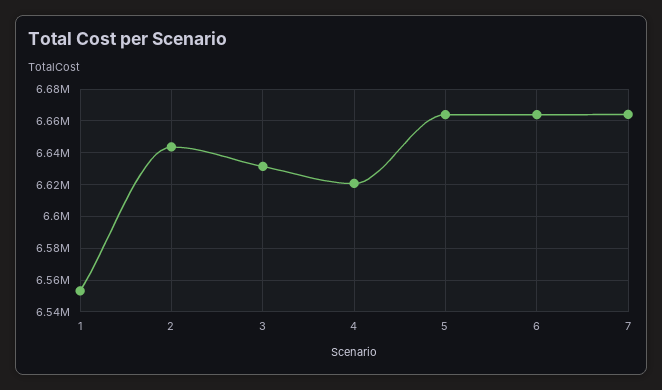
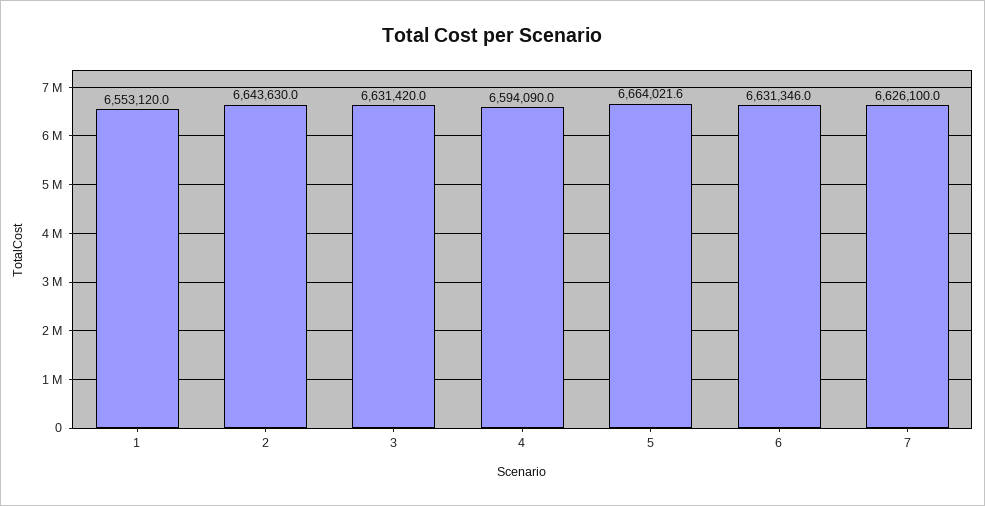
4: 6620000 -> 6594090
6: 6665000 -> 6631346
7: 6665000 -> 6626100

